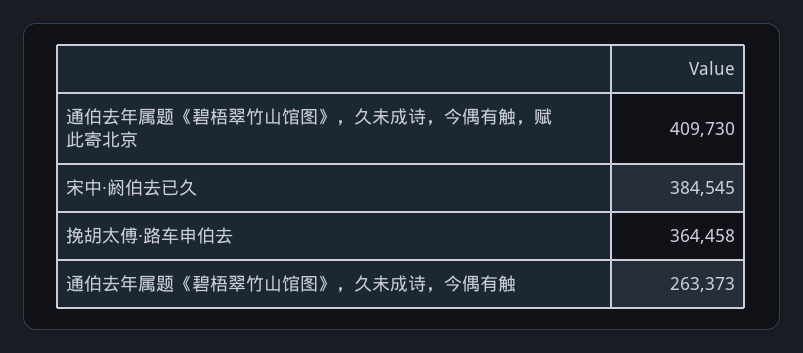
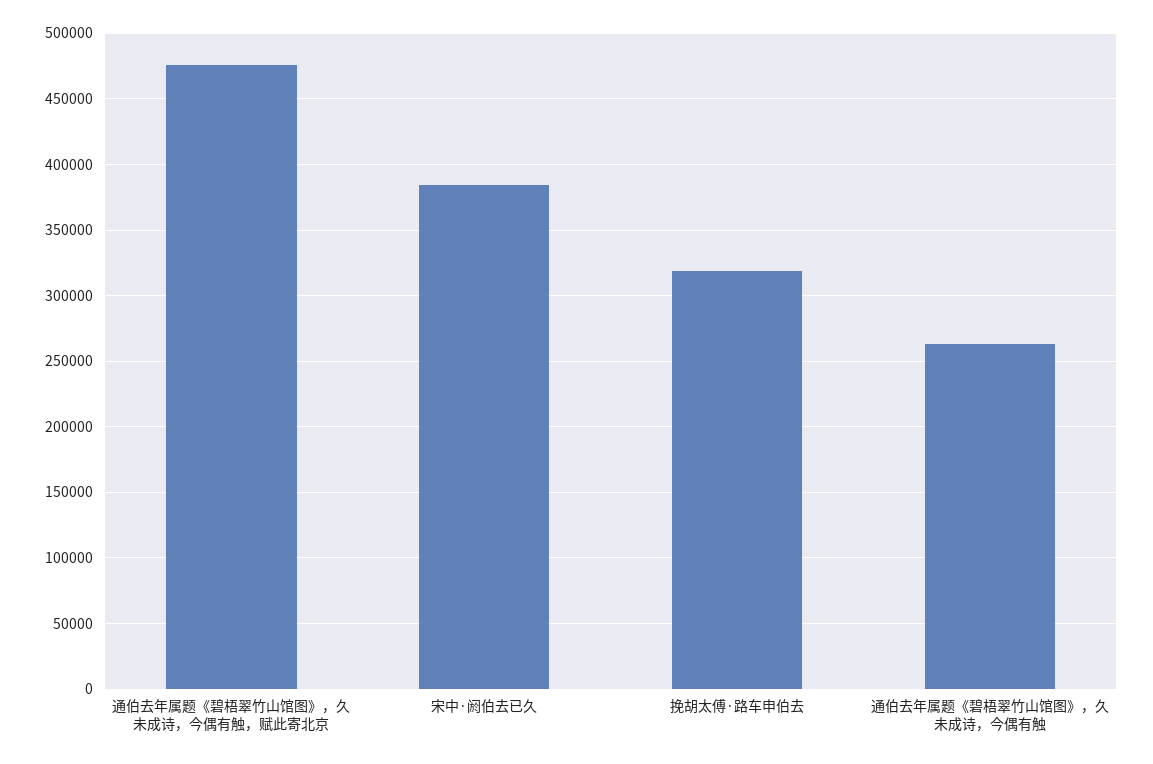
通伯去年属题《碧梧翠竹山馆图》，久未成诗，今偶有触，赋此寄北京: 409730 -> 475000
挽胡太傅·路车申伯去: 364458 -> 320000

